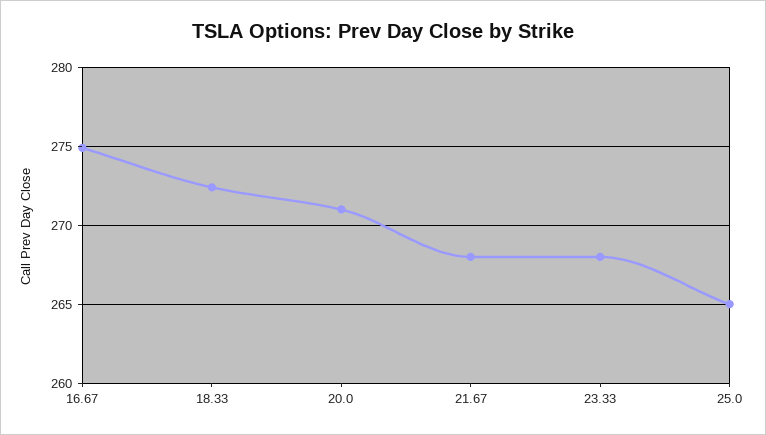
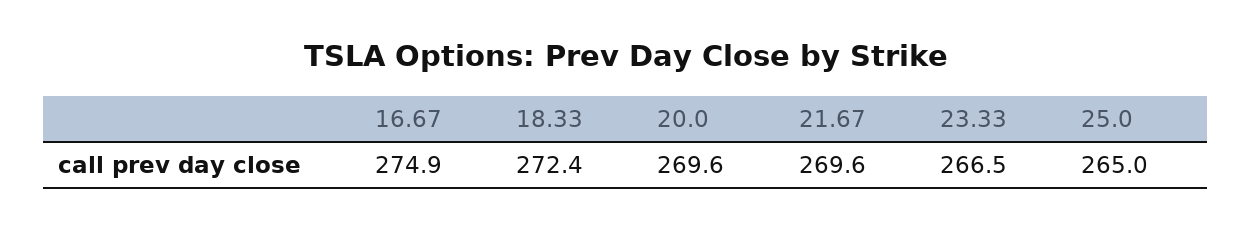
20.0: 271 -> 269.6
21.67: 268 -> 269.6
23.33: 268 -> 266.5

